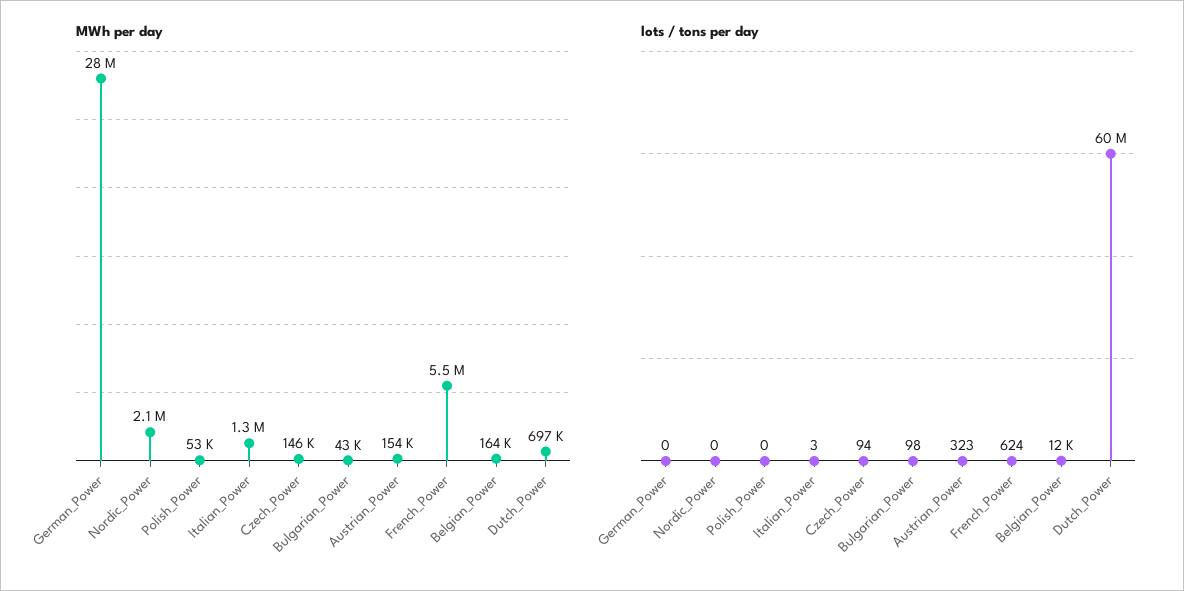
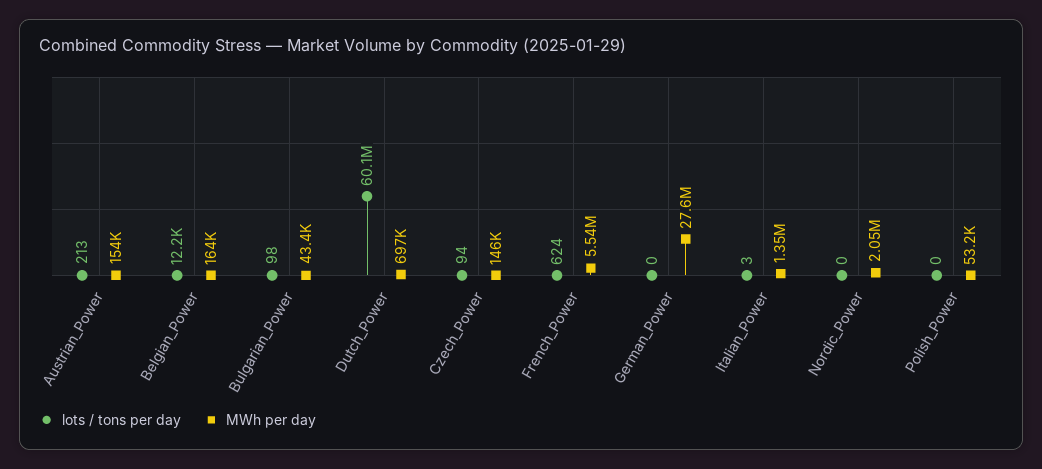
lots / tons per day, Austrian_Power: 323 -> 213

